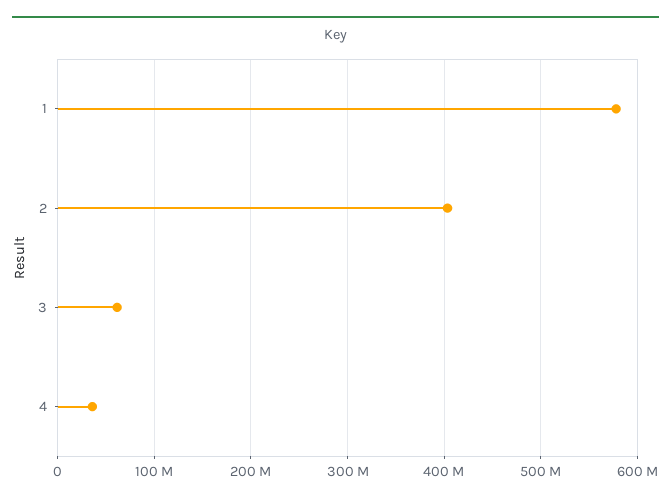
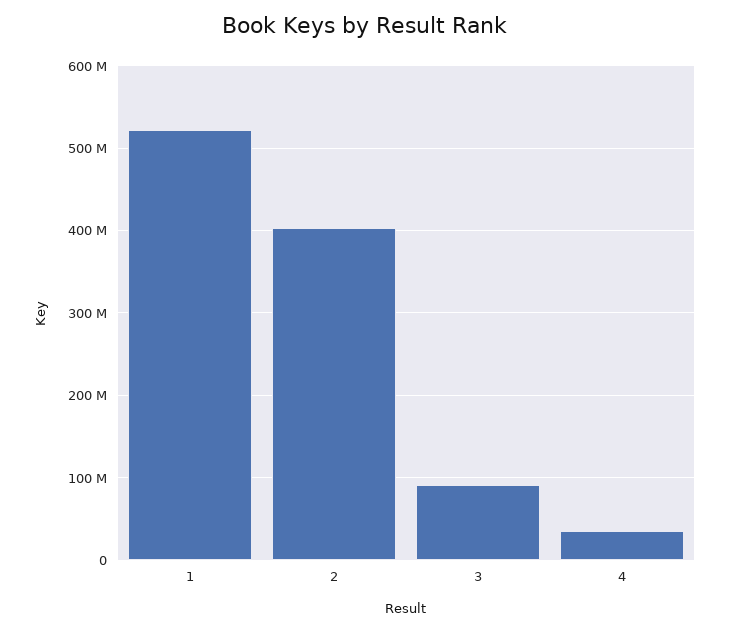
1: 580000000 -> 520000000
3: 60000000 -> 90000000

